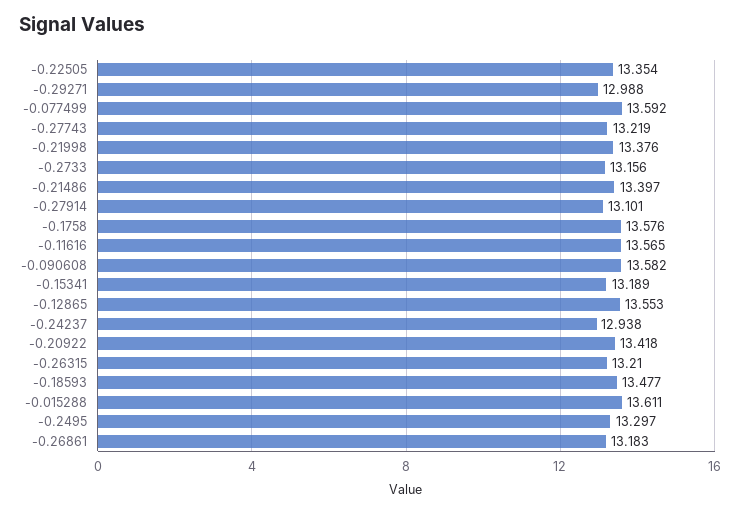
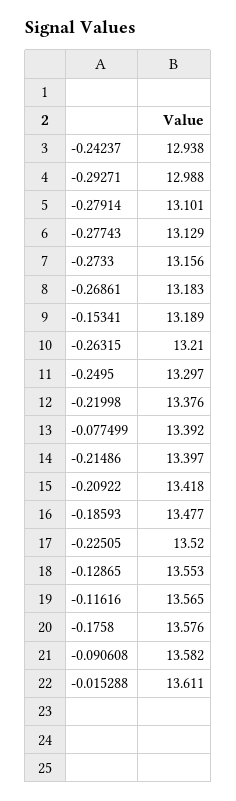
-0.22505: 13.354 -> 13.52
-0.077499: 13.592 -> 13.392
-0.27743: 13.219 -> 13.129

